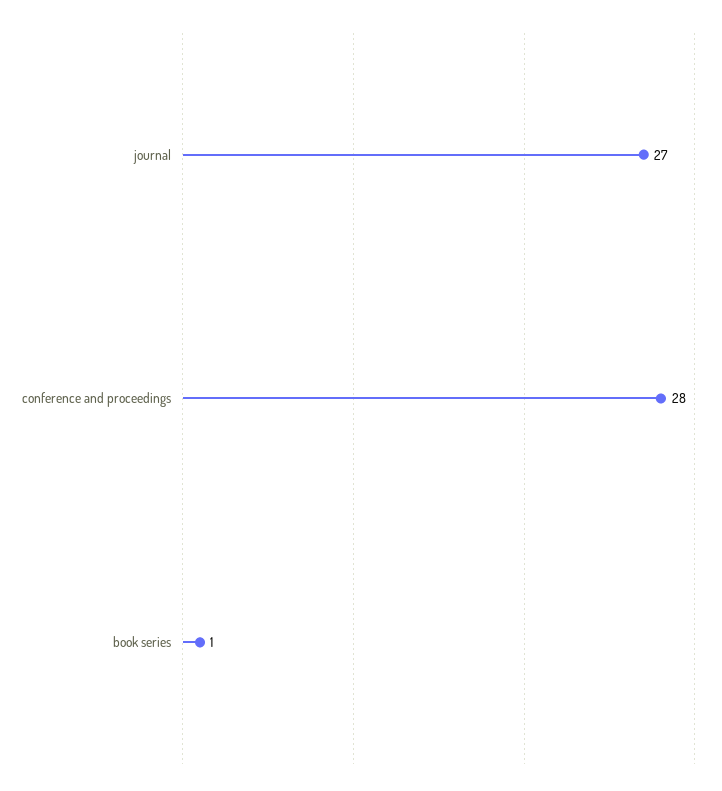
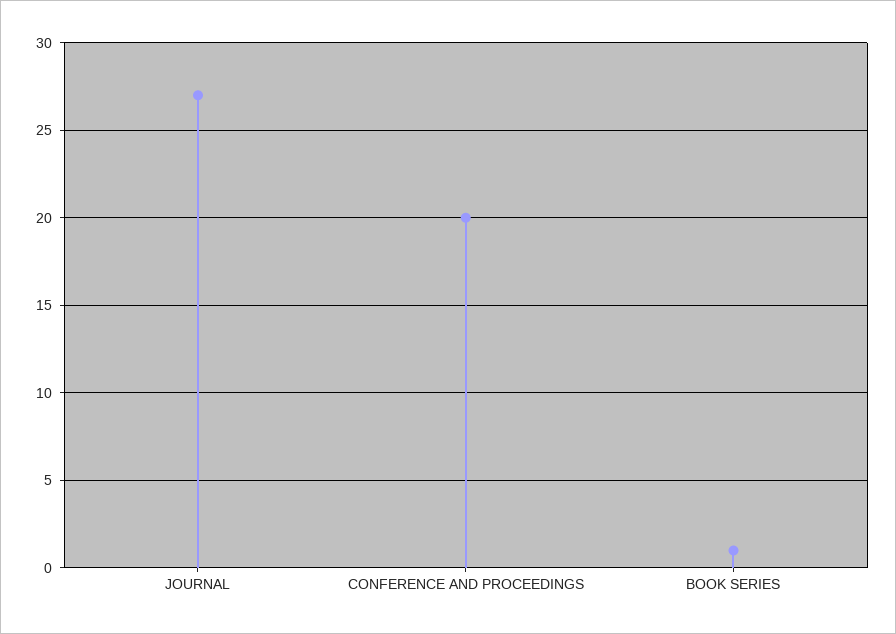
conference and proceedings: 28 -> 20

